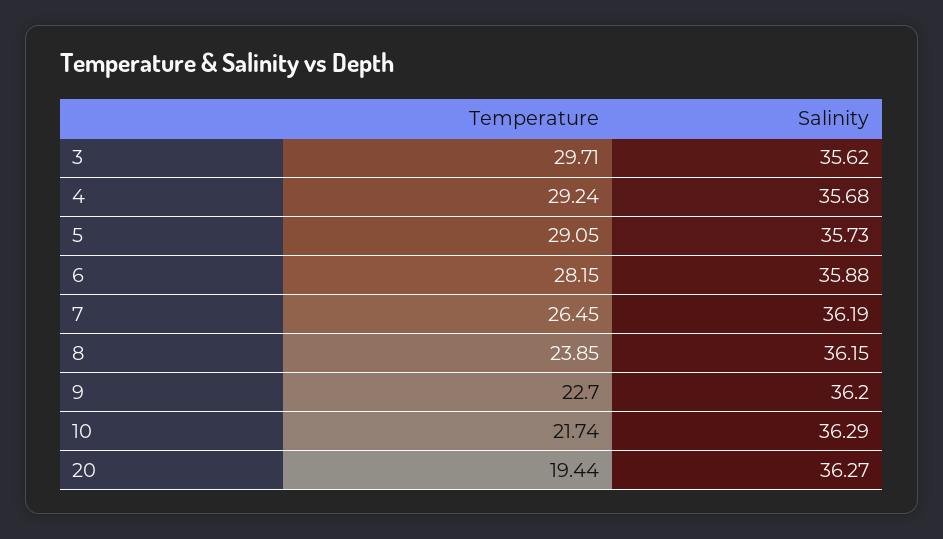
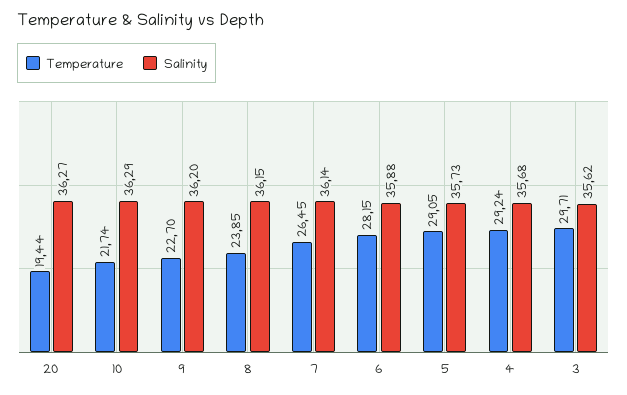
Salinity, 7: 36.19 -> 36.14

